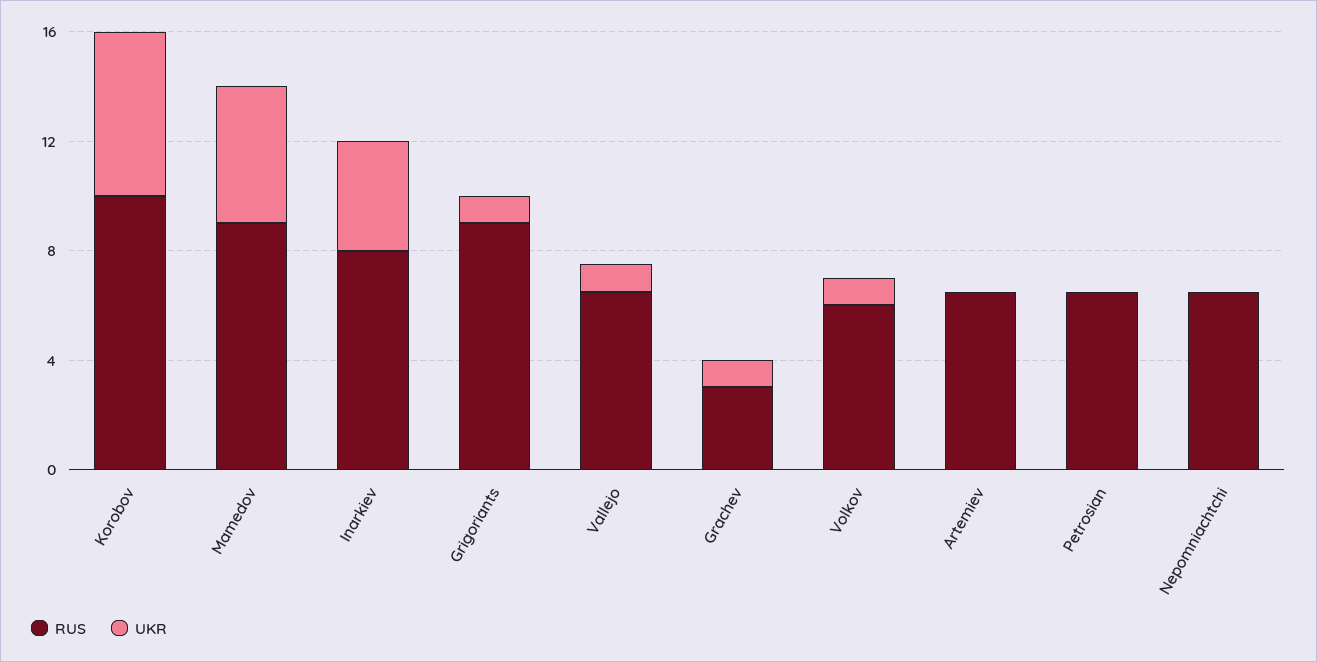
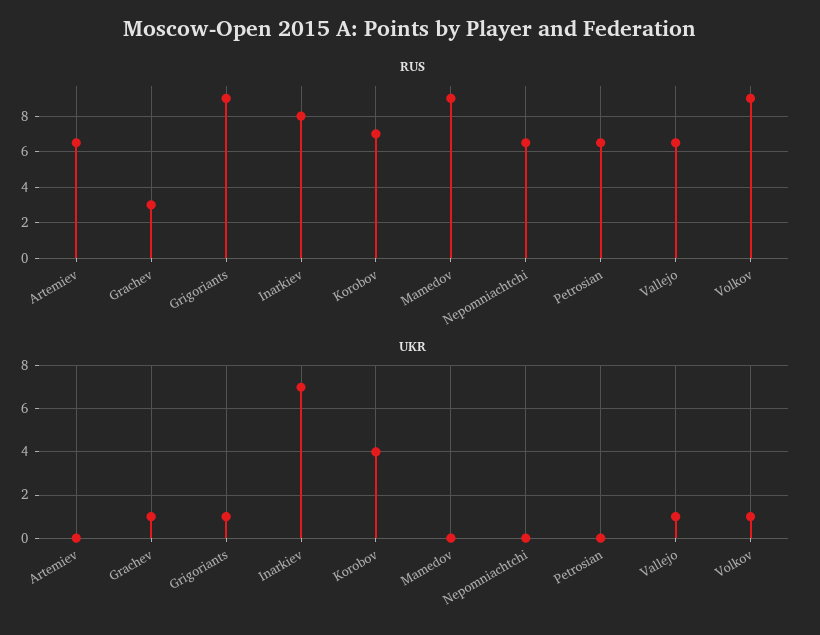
RUS, Korobov: 10 -> 7
UKR, Korobov: 6 -> 4
UKR, Mamedov: 5 -> 0
UKR, Inarkiev: 4 -> 7
RUS, Volkov: 6 -> 9

